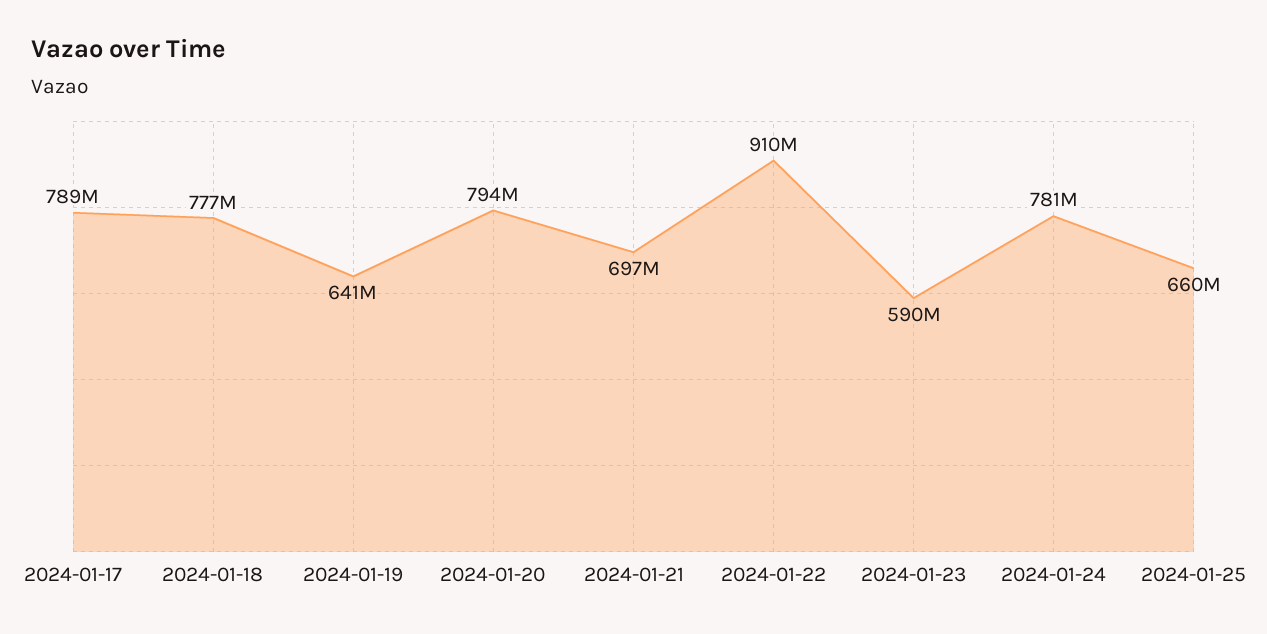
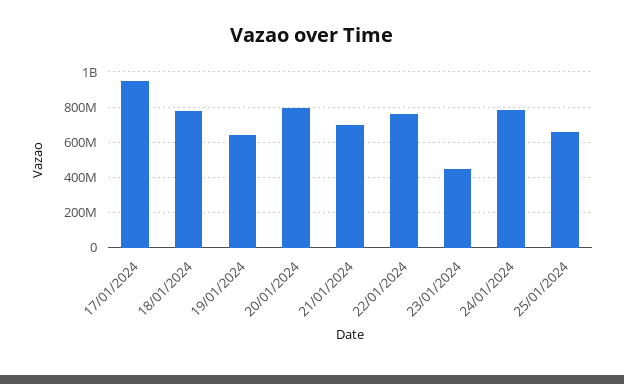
2024-01-17: 789000000 -> 950000000
2024-01-22: 910000000 -> 750000000
2024-01-23: 590000000 -> 450000000

